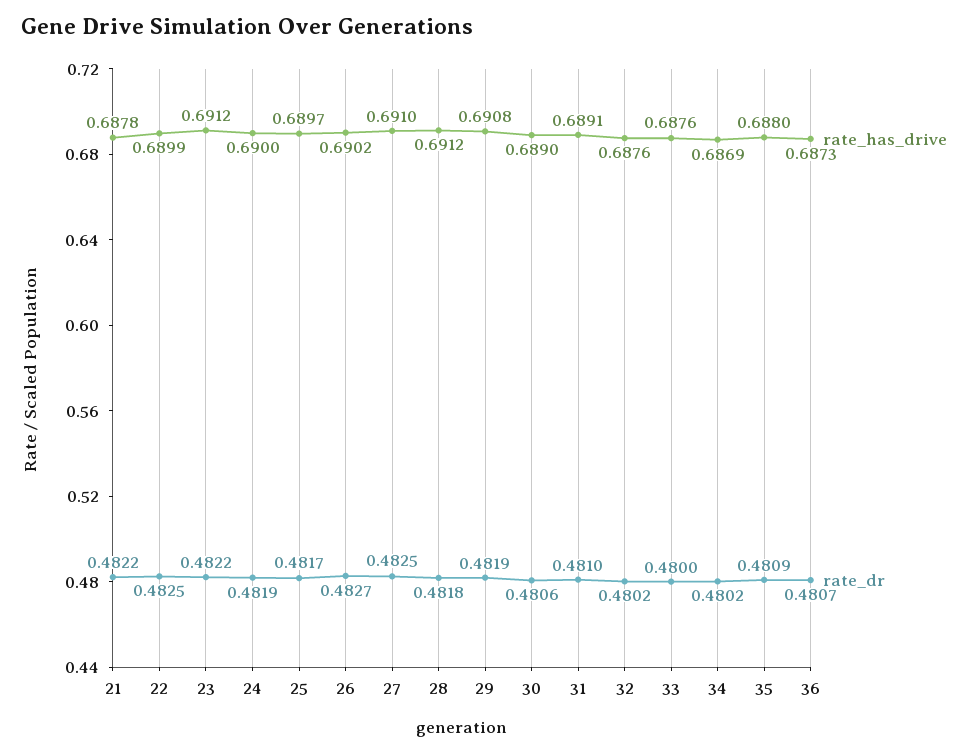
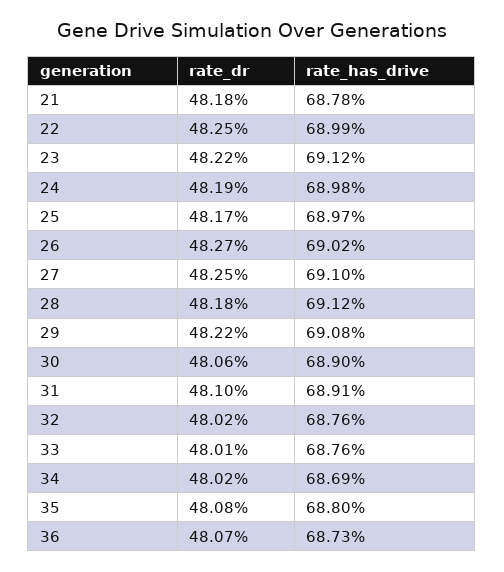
rate_dr, 21: 0.4822 -> 0.4818
rate_has_drive, 24: 0.69 -> 0.6898
rate_dr, 29: 0.4819 -> 0.4822
rate_dr, 33: 0.48 -> 0.4801
rate_dr, 35: 0.4809 -> 0.4808

